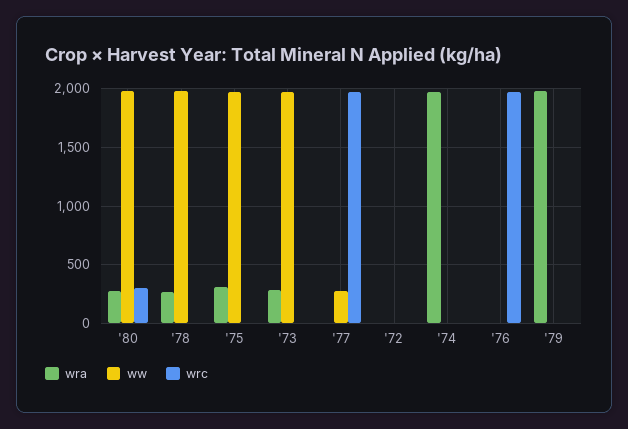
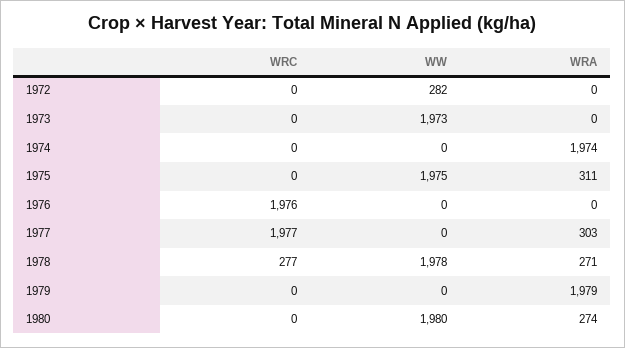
wrc, '80: 300 -> 0
wrc, '78: 0 -> 277
wra, '73: 300 -> 0
wra, '77: 0 -> 303
ww, '77: 300 -> 0
ww, '72: 0 -> 282

